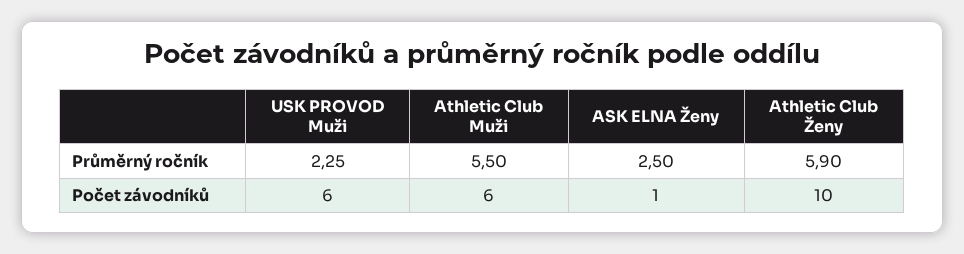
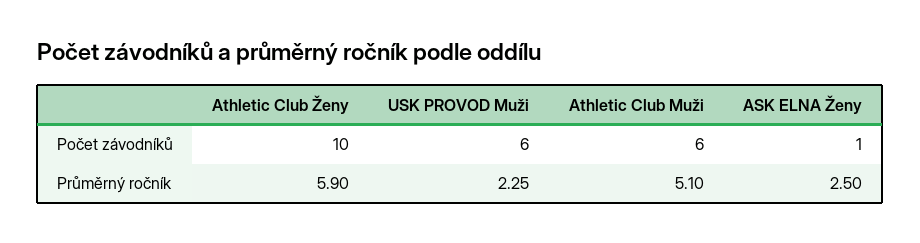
Athletic Club Muži, Průměrný ročník: 5.5 -> 5.1

